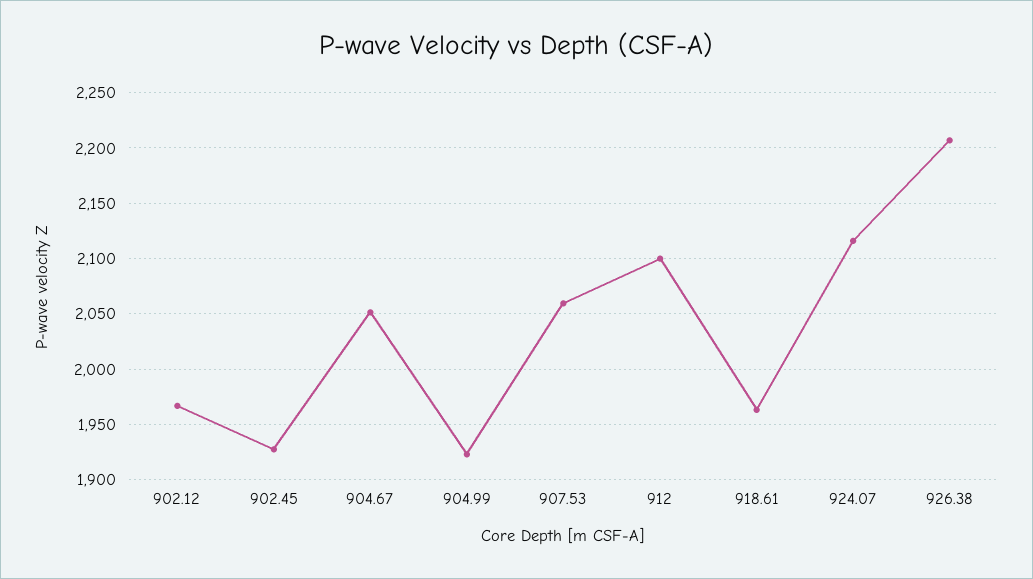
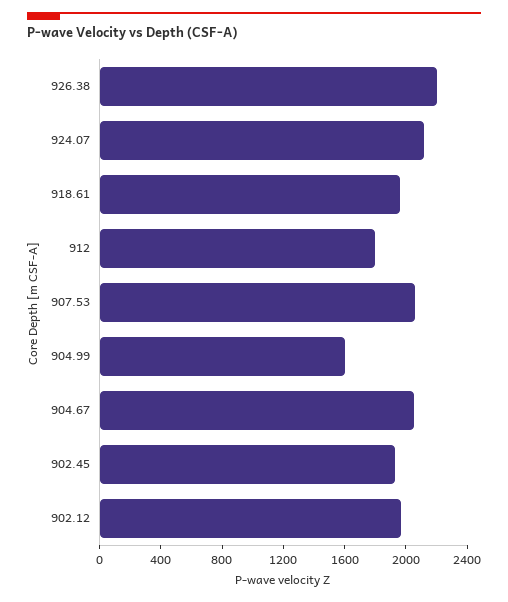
904.99: 1920 -> 1600
912: 2100 -> 1800

